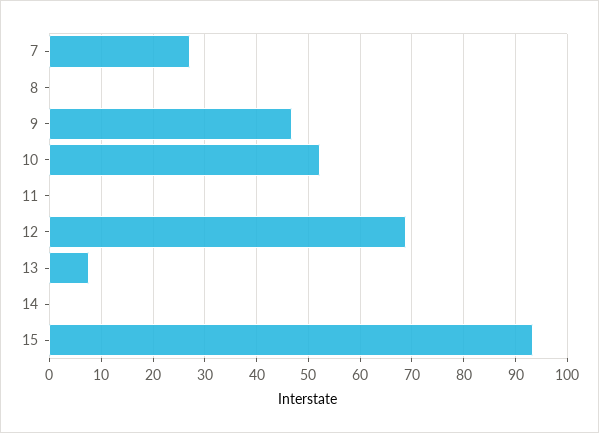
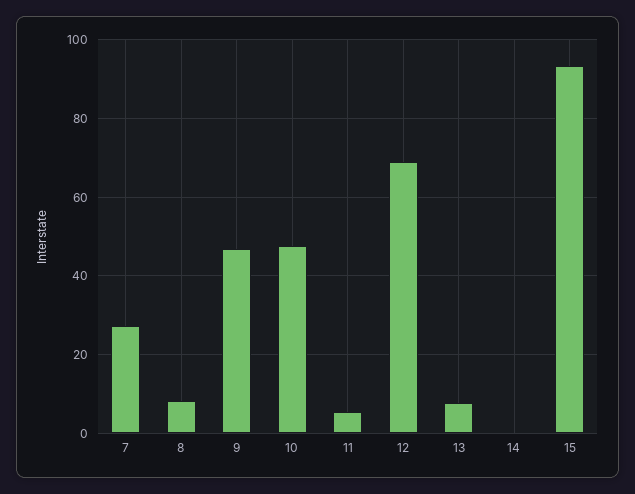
8: 0 -> 8
10: 52 -> 48
11: 0 -> 6

